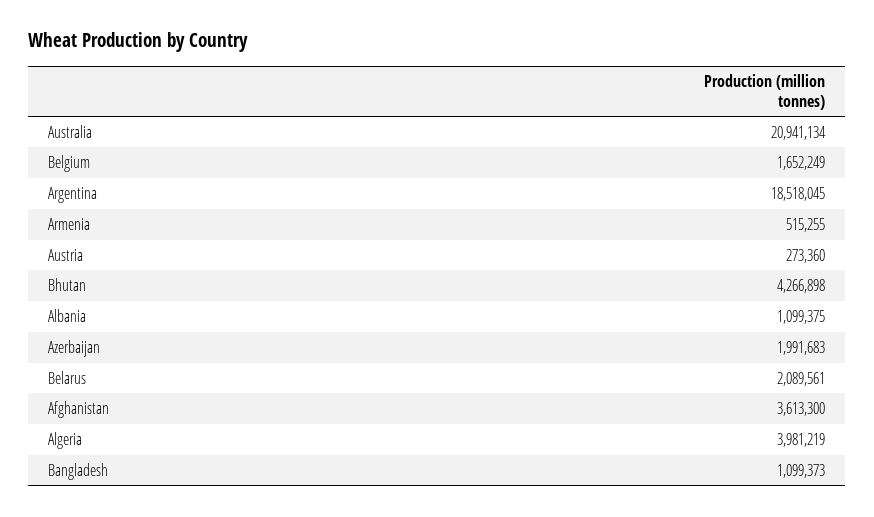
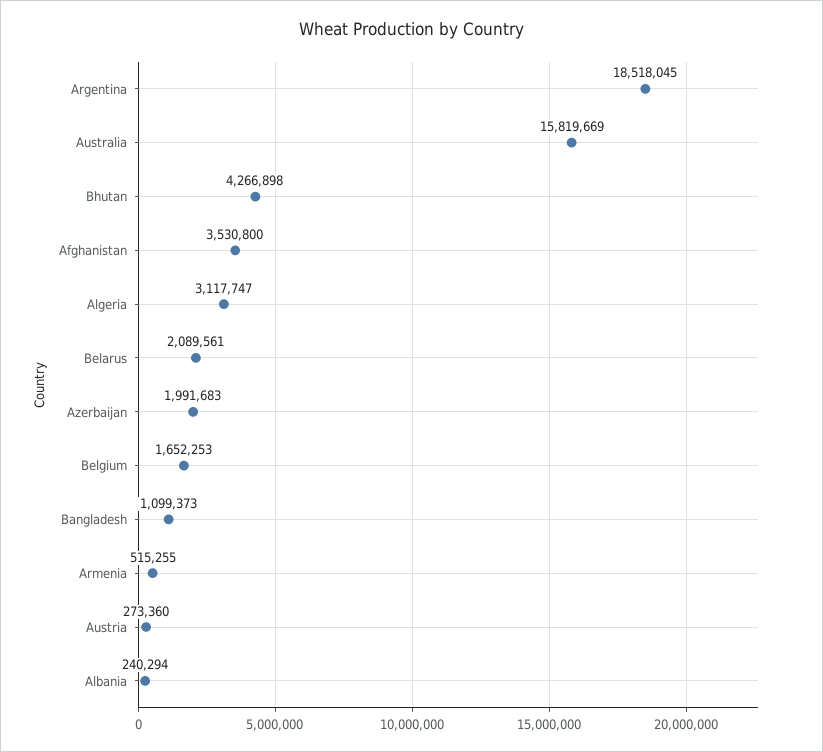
Australia: 20941134 -> 15819669
Belgium: 1652249 -> 1652253
Albania: 1099375 -> 240294
Afghanistan: 3613300 -> 3530800
Algeria: 3981219 -> 3117747

